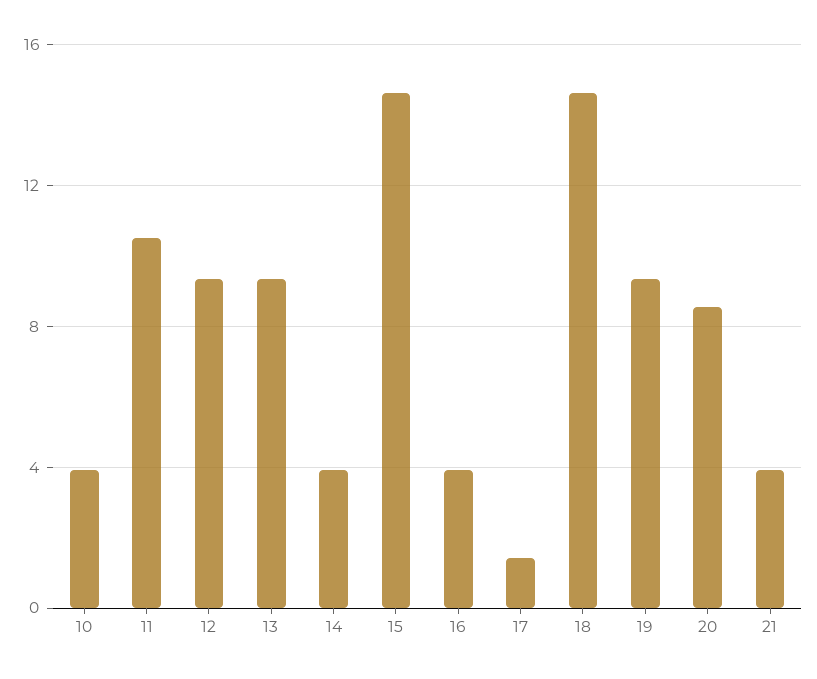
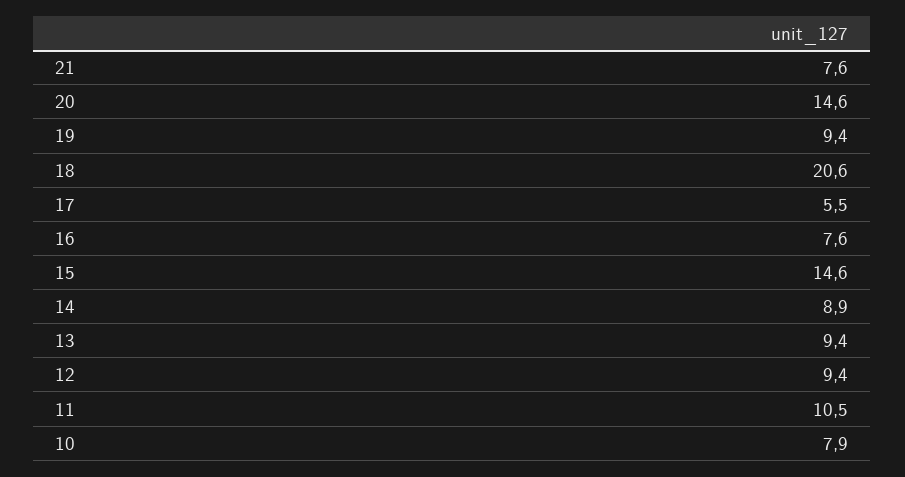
10: 4 -> 7.9
14: 4 -> 8.9
16: 4 -> 7.6
17: 1.5 -> 5.5
18: 14.5 -> 20.6
20: 8.5 -> 14.6
21: 4 -> 7.6

